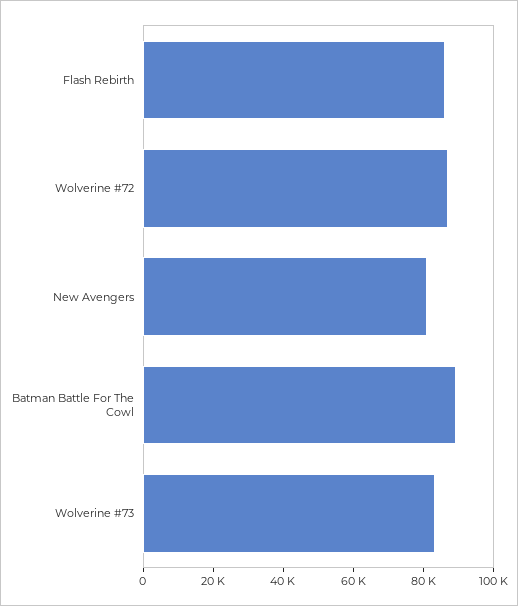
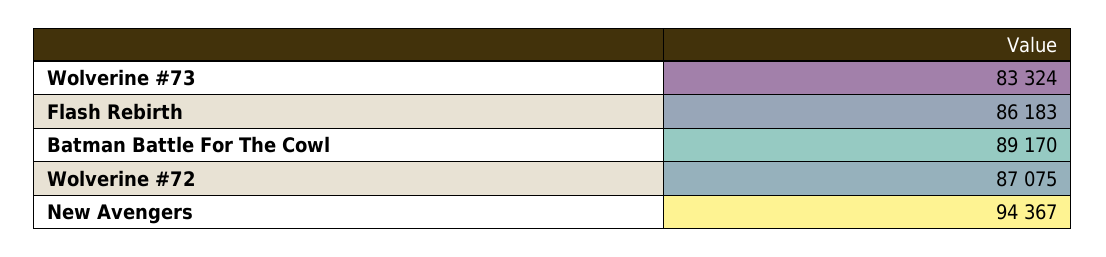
New Avengers: 80000 -> 94367

